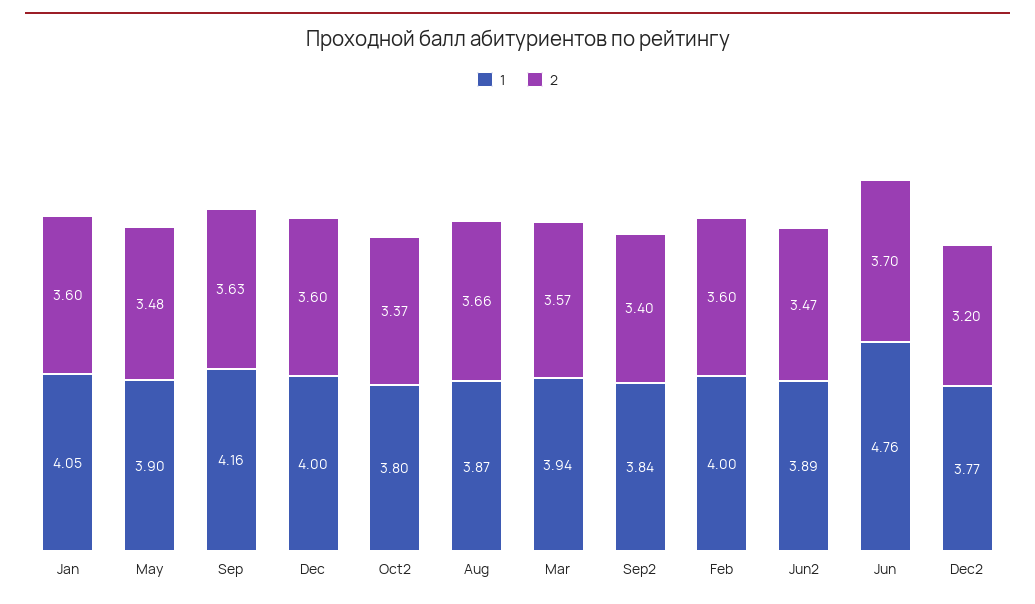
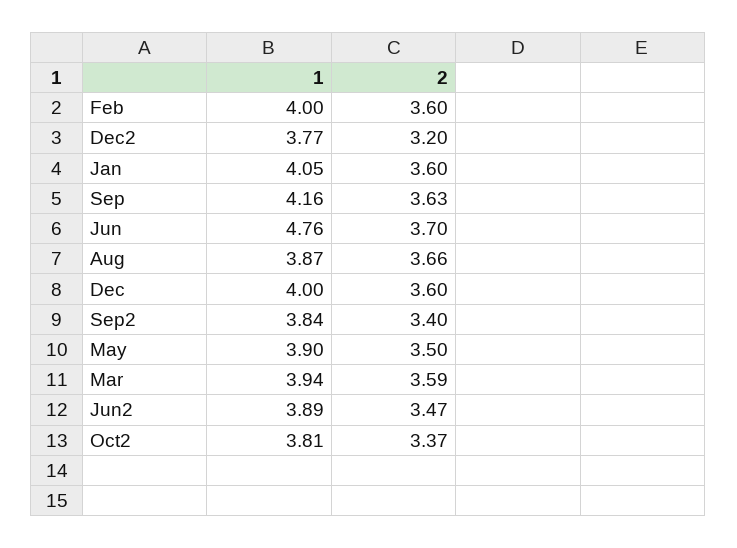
2, May: 3.48 -> 3.5
1, Oct2: 3.8 -> 3.81
2, Mar: 3.57 -> 3.59

